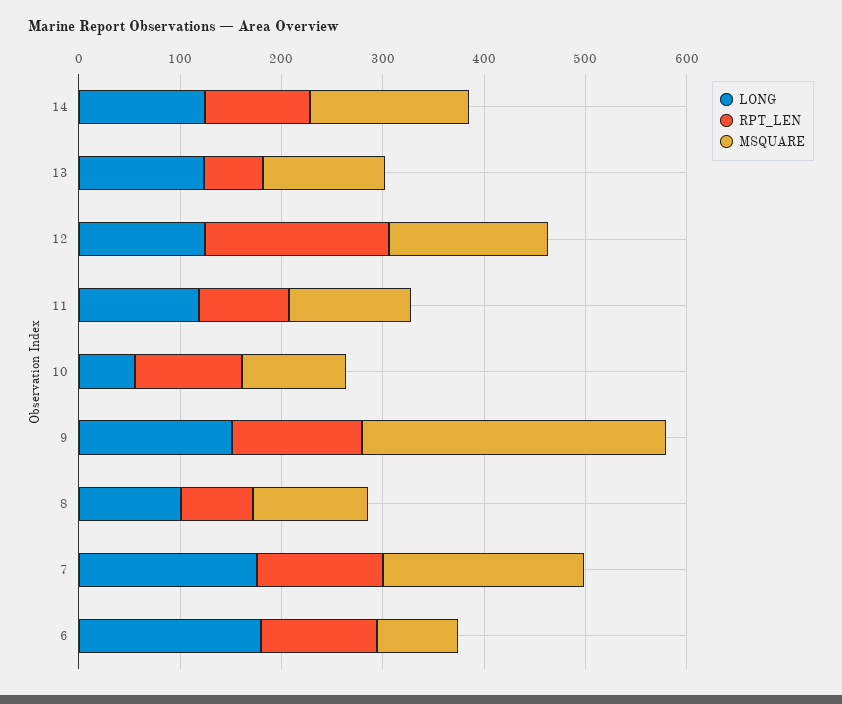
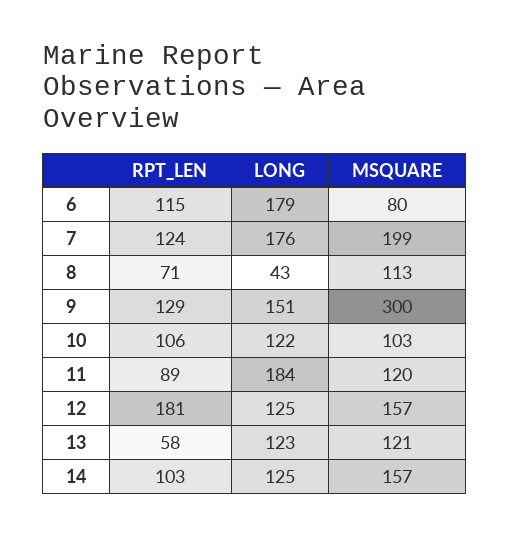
LONG, 11: 120 -> 184
LONG, 10: 60 -> 122
LONG, 8: 100 -> 43

